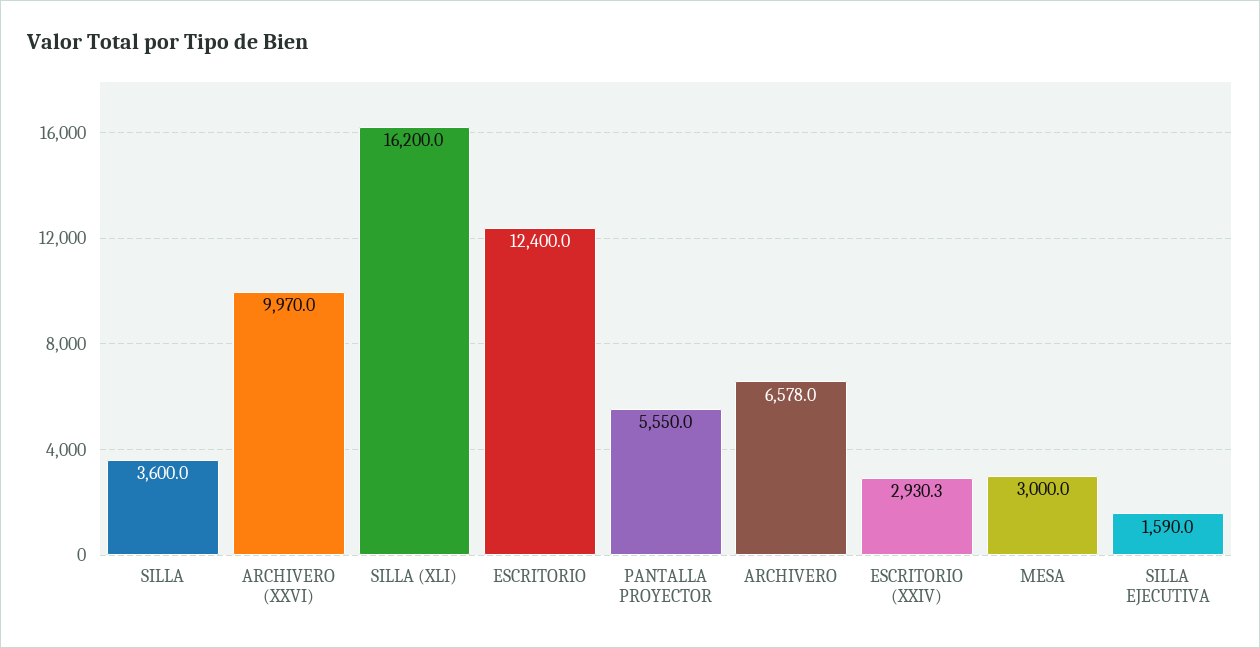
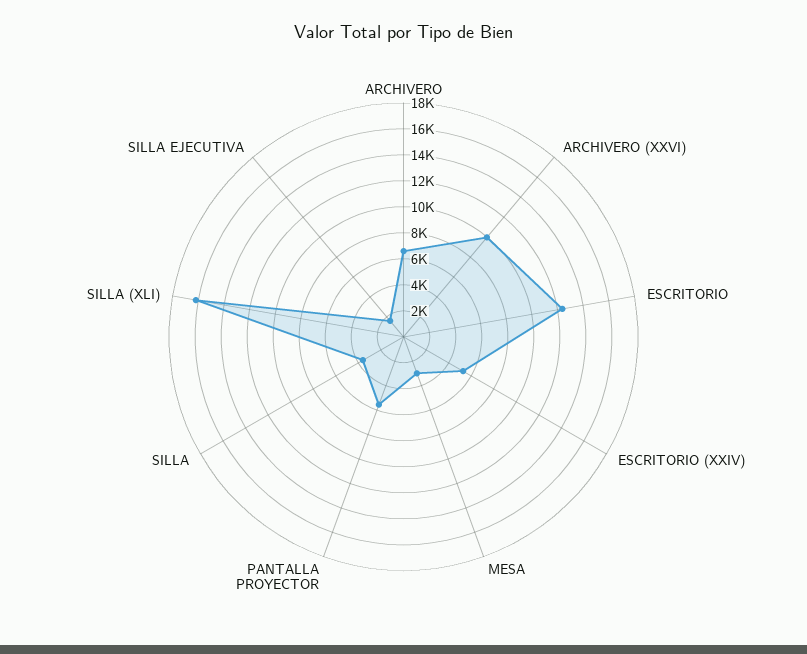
ESCRITORIO (XXIV): 2930.3 -> 5000

